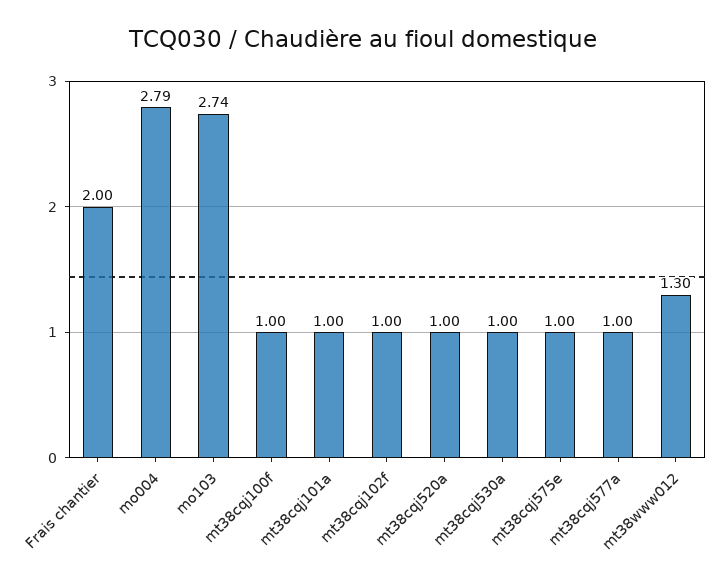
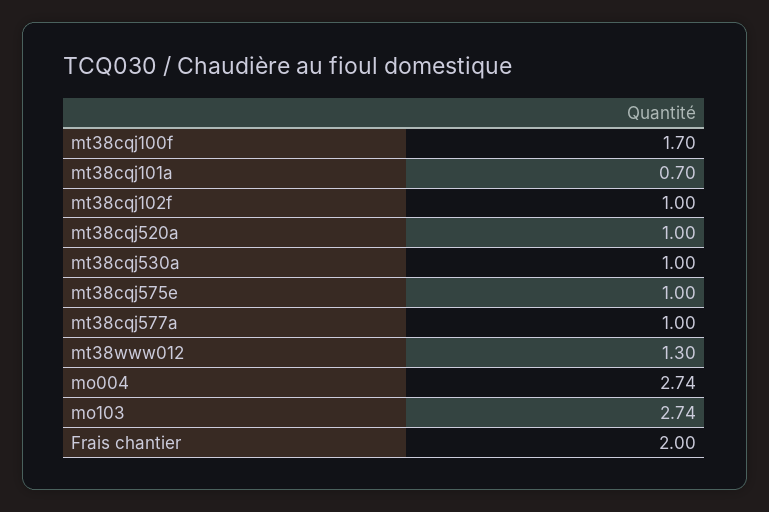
mo004: 2.79 -> 2.74
mt38cqj100f: 1 -> 1.7
mt38cqj101a: 1 -> 0.7

